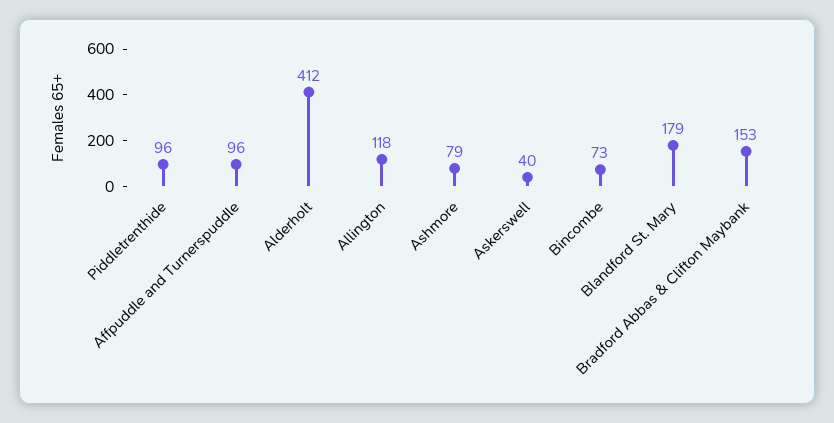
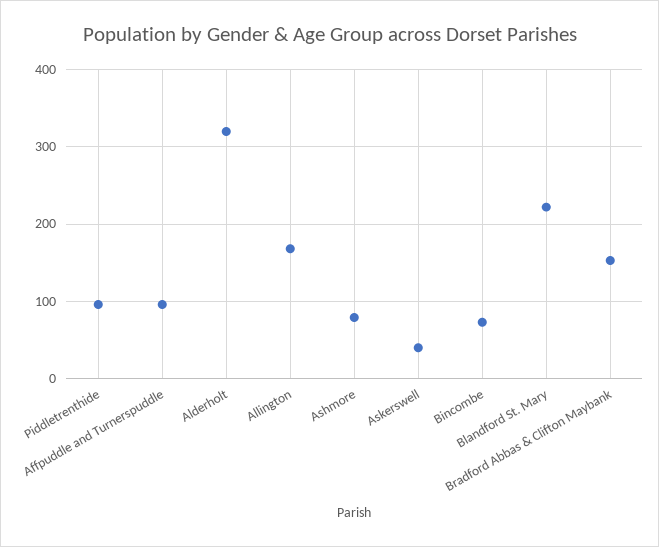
Alderholt: 412 -> 320
Allington: 118 -> 170
Blandford St. Mary: 179 -> 220

